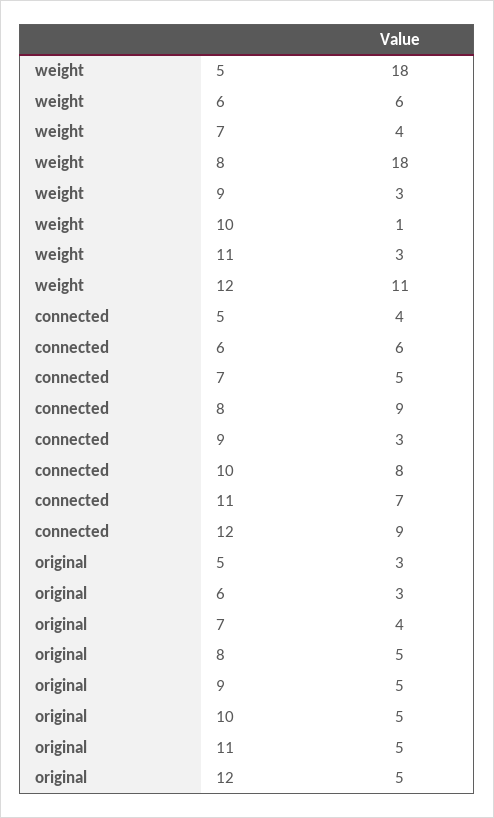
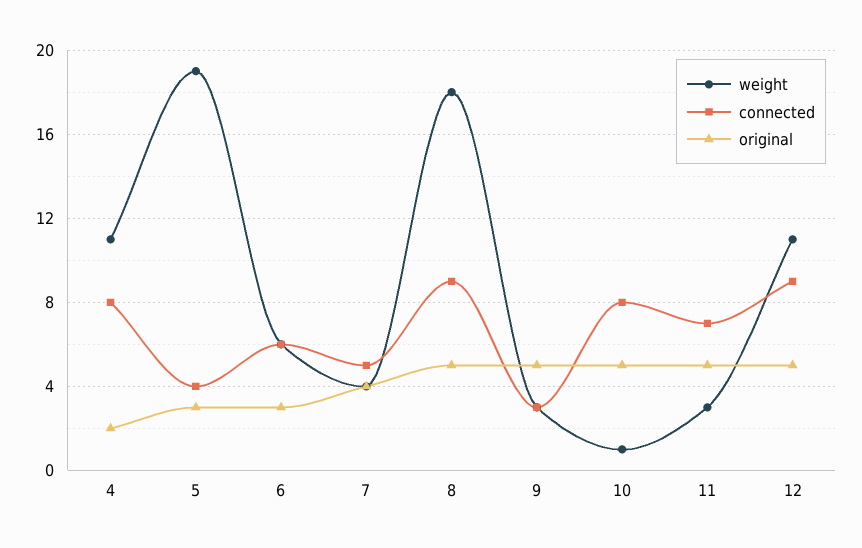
weight, 5: 18 -> 19
weight, 4: none -> 11
connected, 4: none -> 8
original, 4: none -> 2

